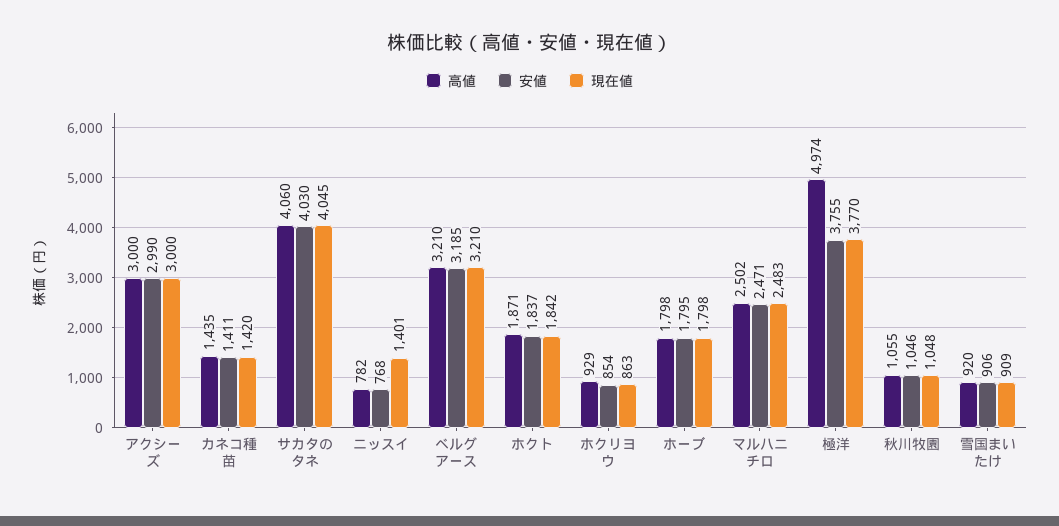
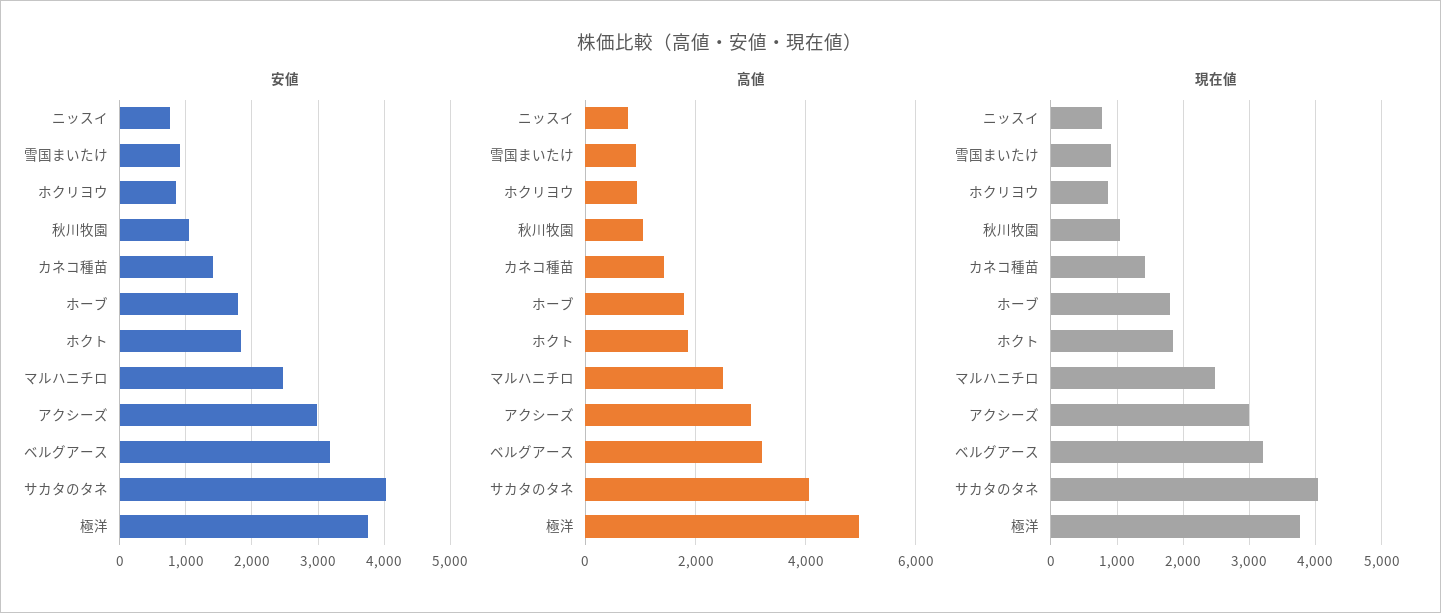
現在値, ニッスイ: 1401 -> 800

